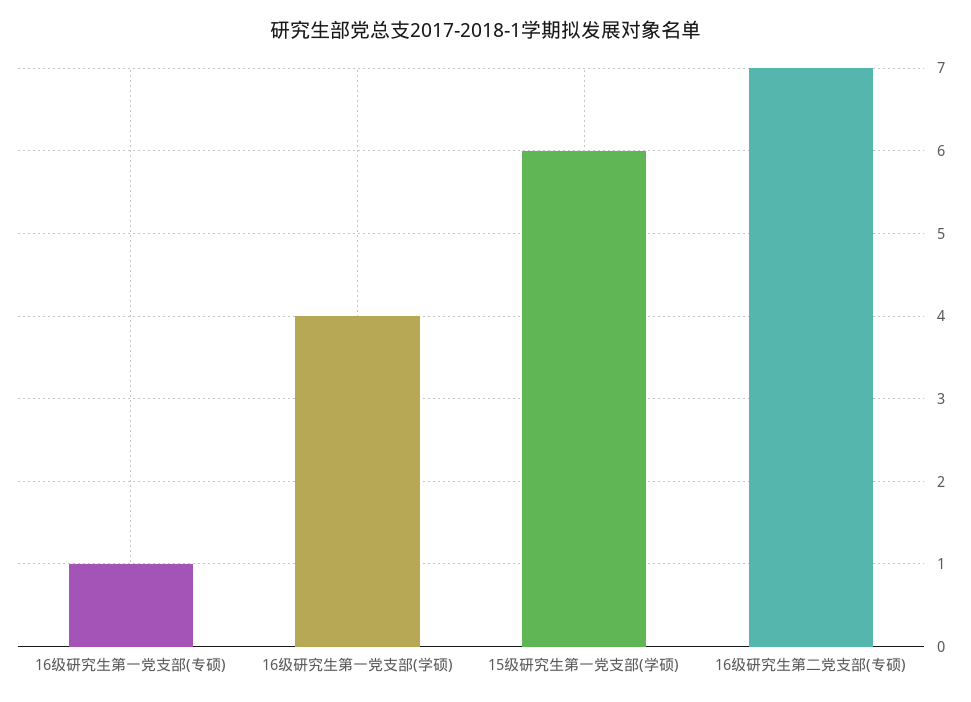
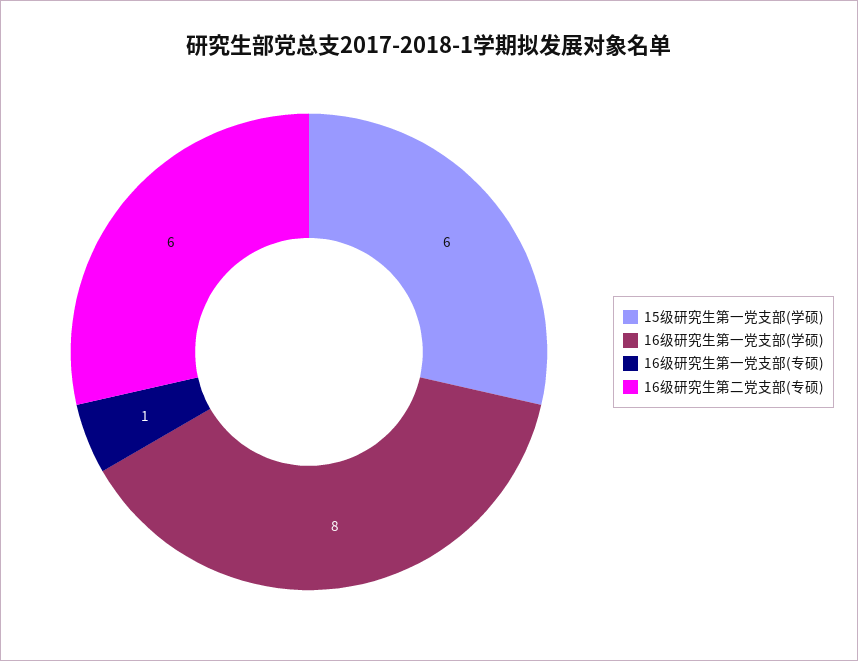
16级研究生第一党支部(学硕): 4 -> 8
16级研究生第二党支部(专硕): 7 -> 6

